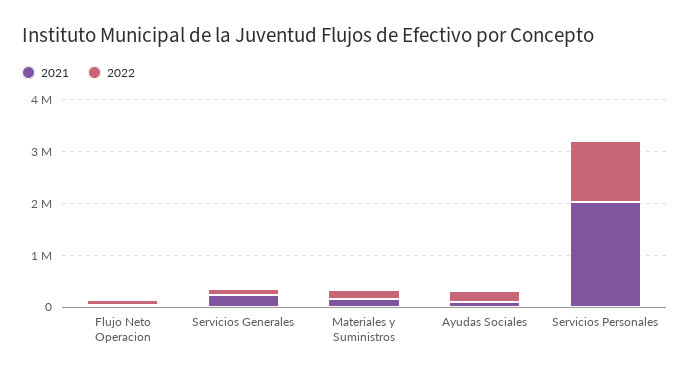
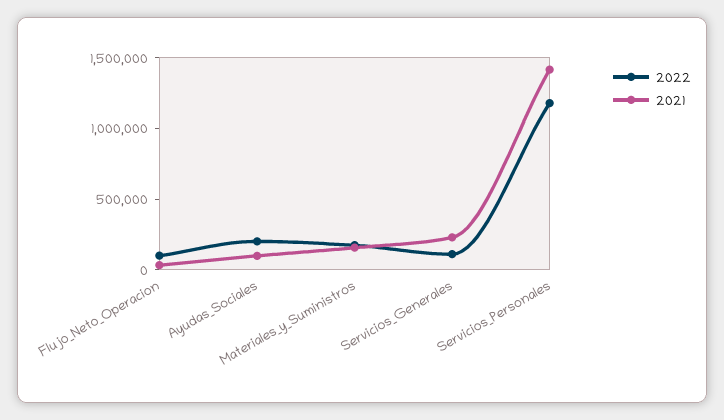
2021, Servicios Personales: 2000000 -> 1400000

